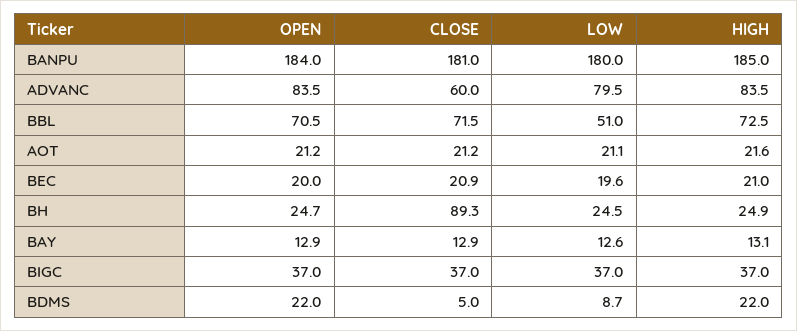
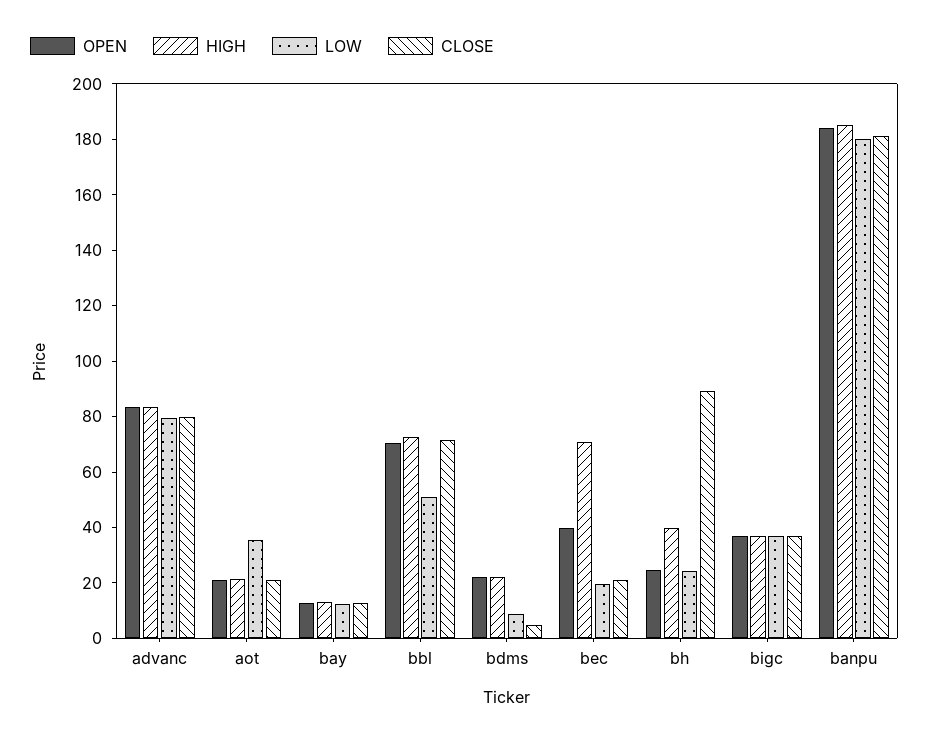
CLOSE, ADVANC: 60 -> 80
LOW, AOT: 21.1 -> 35
OPEN, BEC: 20 -> 40
HIGH, BEC: 21 -> 70
HIGH, BH: 24.9 -> 40

